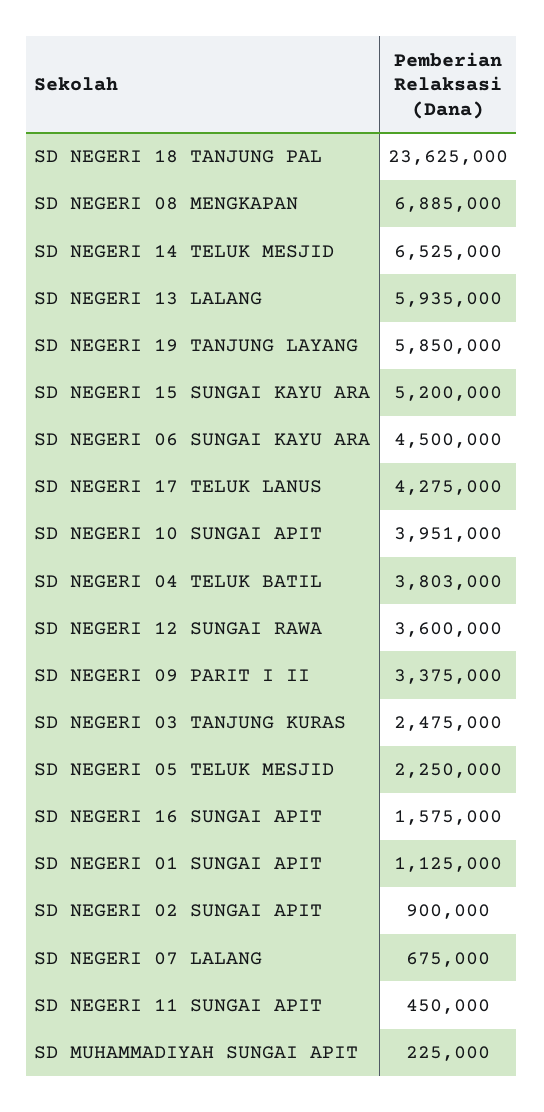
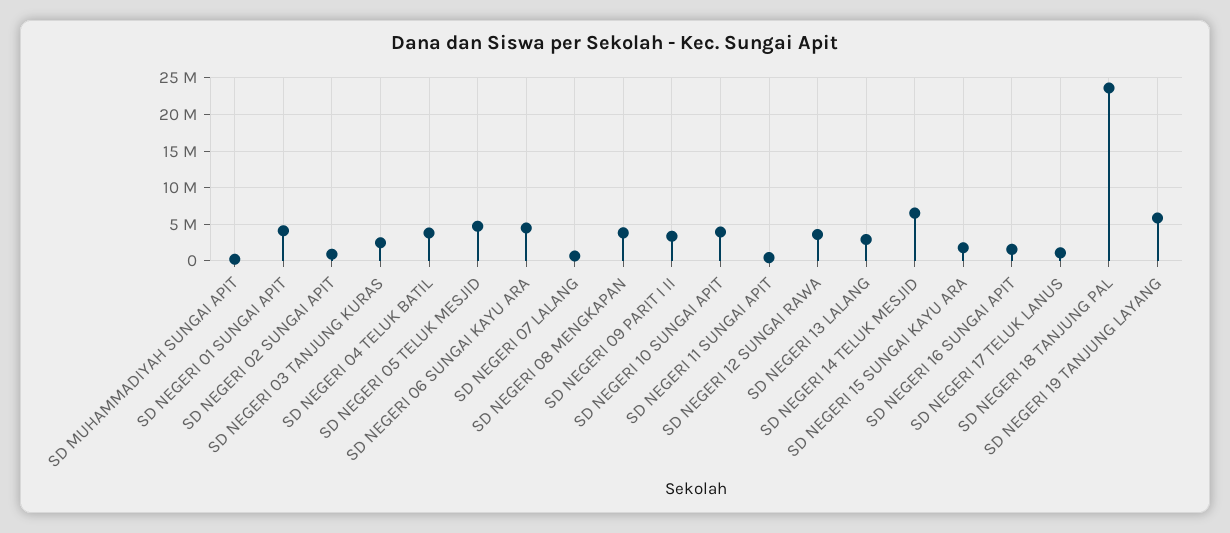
SD NEGERI 08 MENGKAPAN: 6885000 -> 4000000
SD NEGERI 13 LALANG: 5935000 -> 3000000
SD NEGERI 15 SUNGAI KAYU ARA: 5200000 -> 2000000
SD NEGERI 17 TELUK LANUS: 4275000 -> 1000000
SD NEGERI 05 TELUK MESJID: 2250000 -> 5000000
SD NEGERI 01 SUNGAI APIT: 1125000 -> 4000000

